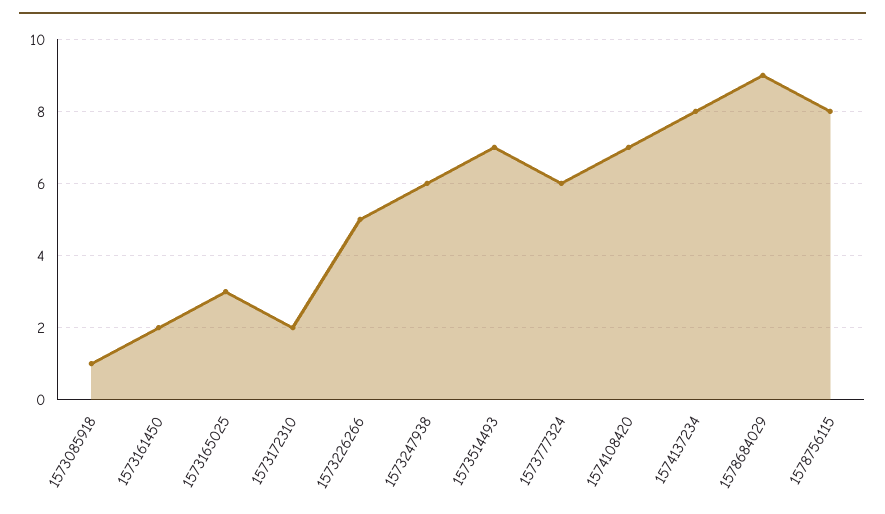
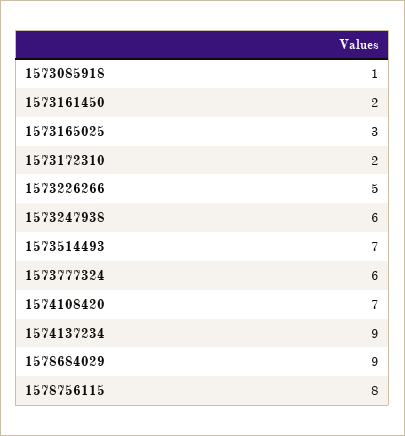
1574137234: 8 -> 9

